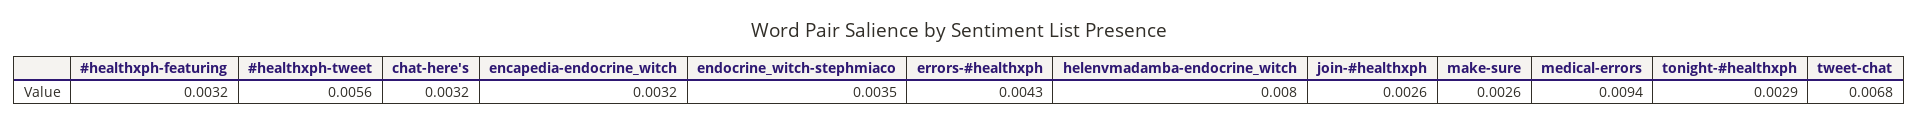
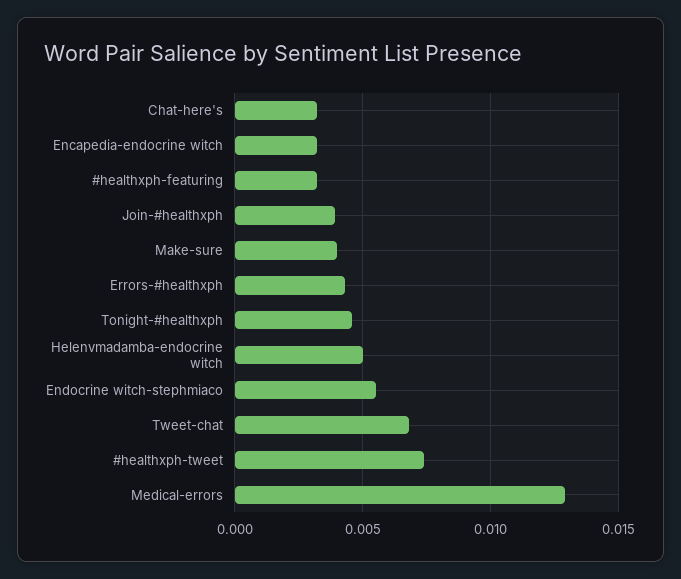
#healthxph-tweet: 0.0056 -> 0.0075
endocrine_witch-stephmiaco: 0.0035 -> 0.0055
helenvmadamba-endocrine_witch: 0.008 -> 0.005
join-#healthxph: 0.0026 -> 0.004
make-sure: 0.0026 -> 0.004
medical-errors: 0.0094 -> 0.013
tonight-#healthxph: 0.0029 -> 0.0045

